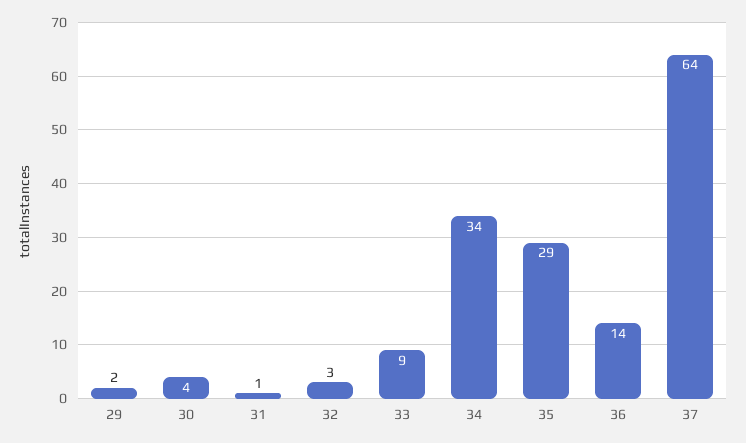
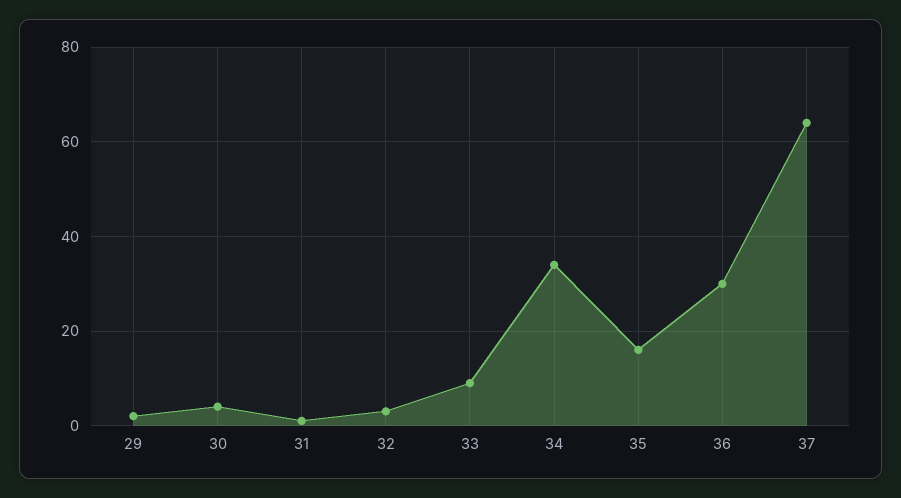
35: 29 -> 15
36: 14 -> 30

